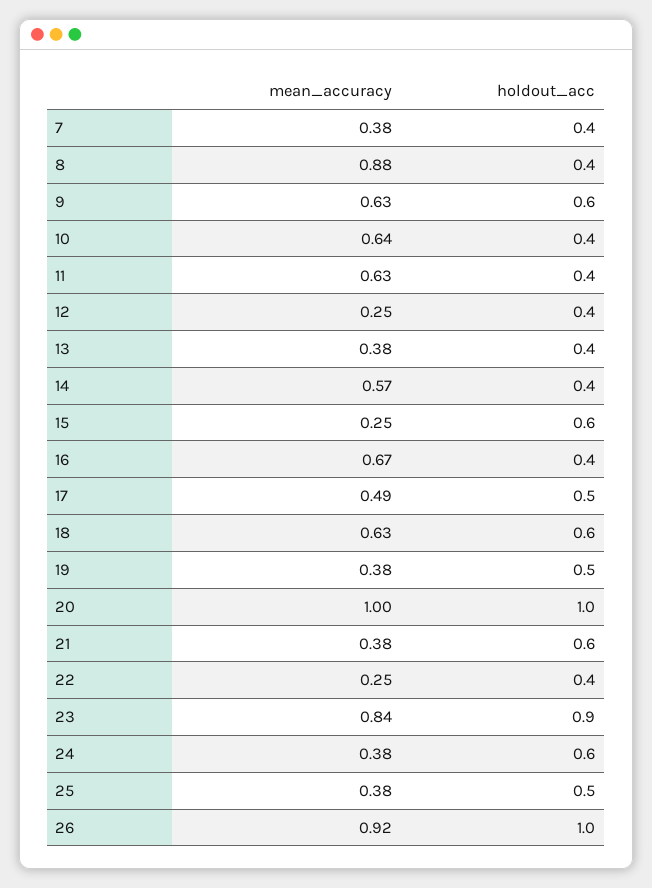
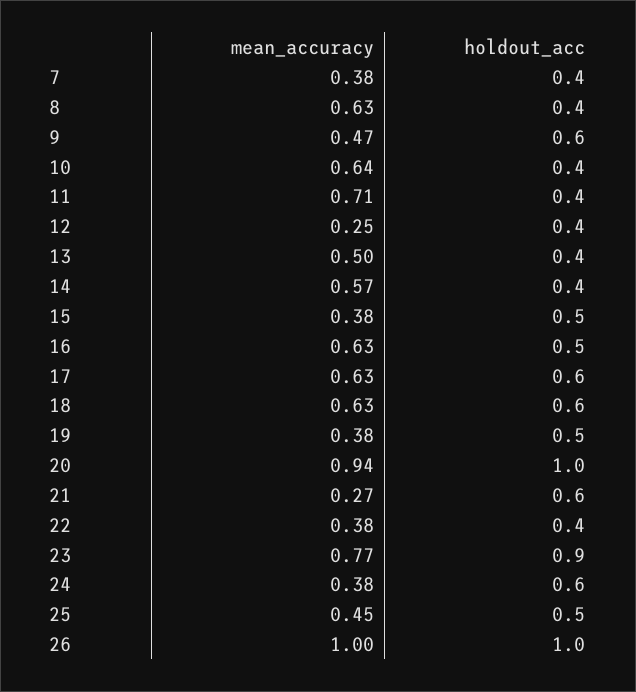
mean_accuracy, 8: 0.88 -> 0.63
mean_accuracy, 9: 0.63 -> 0.47
mean_accuracy, 11: 0.63 -> 0.71
mean_accuracy, 13: 0.38 -> 0.5
mean_accuracy, 15: 0.25 -> 0.38
holdout_acc, 15: 0.6 -> 0.5
mean_accuracy, 16: 0.67 -> 0.63
holdout_acc, 16: 0.4 -> 0.5
mean_accuracy, 17: 0.49 -> 0.63
holdout_acc, 17: 0.5 -> 0.6
mean_accuracy, 20: 1 -> 0.94
mean_accuracy, 21: 0.38 -> 0.27
mean_accuracy, 22: 0.25 -> 0.38
mean_accuracy, 23: 0.84 -> 0.77
mean_accuracy, 25: 0.38 -> 0.45
mean_accuracy, 26: 0.92 -> 1

